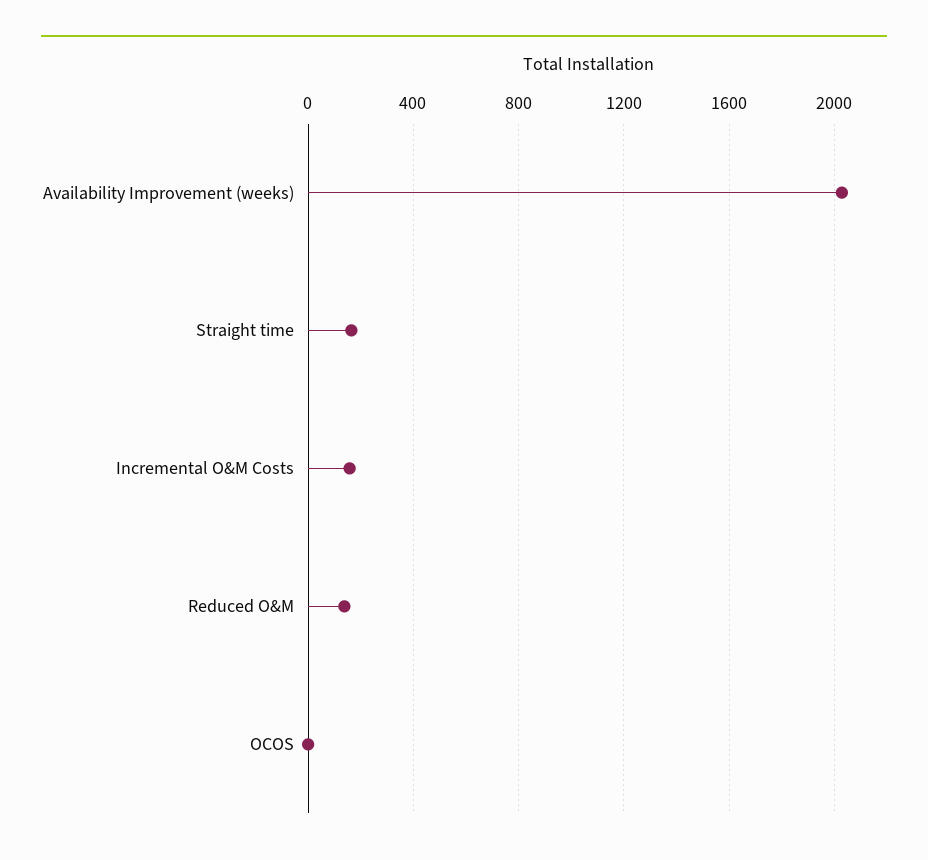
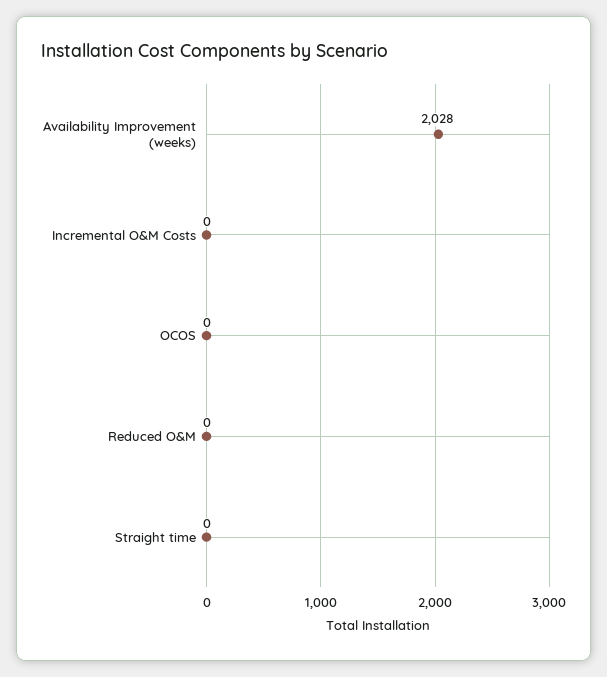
Straight time: 150 -> 0
Incremental O&M Costs: 150 -> 0
Reduced O&M: 150 -> 0

